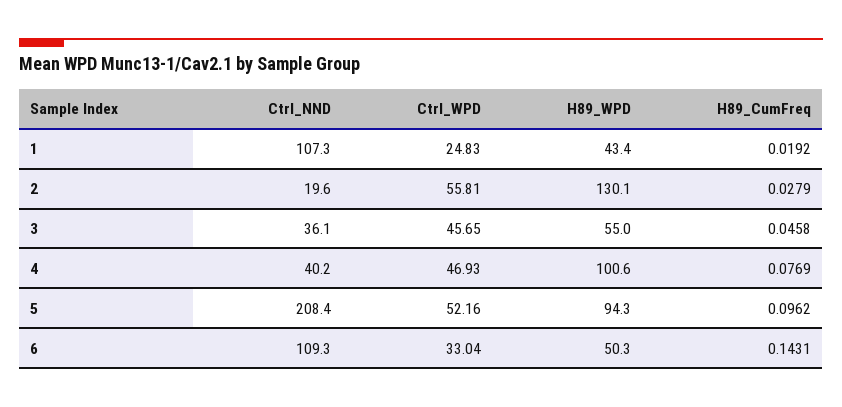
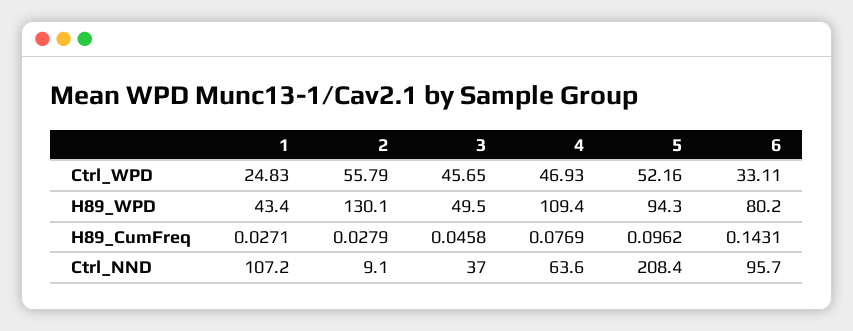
Ctrl_NND, 1: 107.3 -> 107.2
H89_CumFreq, 1: 0.0192 -> 0.0271
Ctrl_NND, 2: 19.6 -> 9.1
Ctrl_WPD, 2: 55.81 -> 55.79
Ctrl_NND, 3: 36.1 -> 37
H89_WPD, 3: 55 -> 49.5
Ctrl_NND, 4: 40.2 -> 63.6
H89_WPD, 4: 100.6 -> 109.4
Ctrl_NND, 6: 109.3 -> 95.7
Ctrl_WPD, 6: 33.04 -> 33.11
H89_WPD, 6: 50.3 -> 80.2

